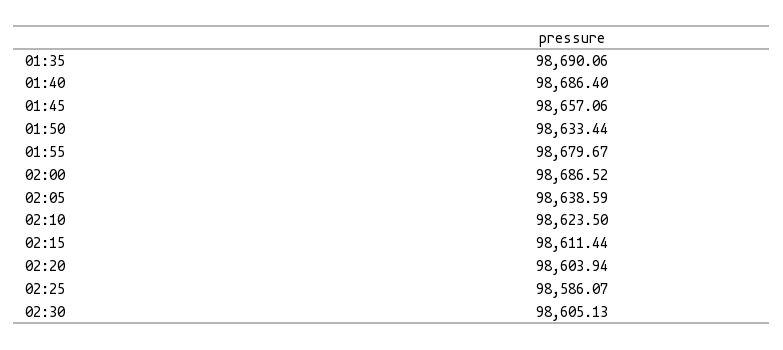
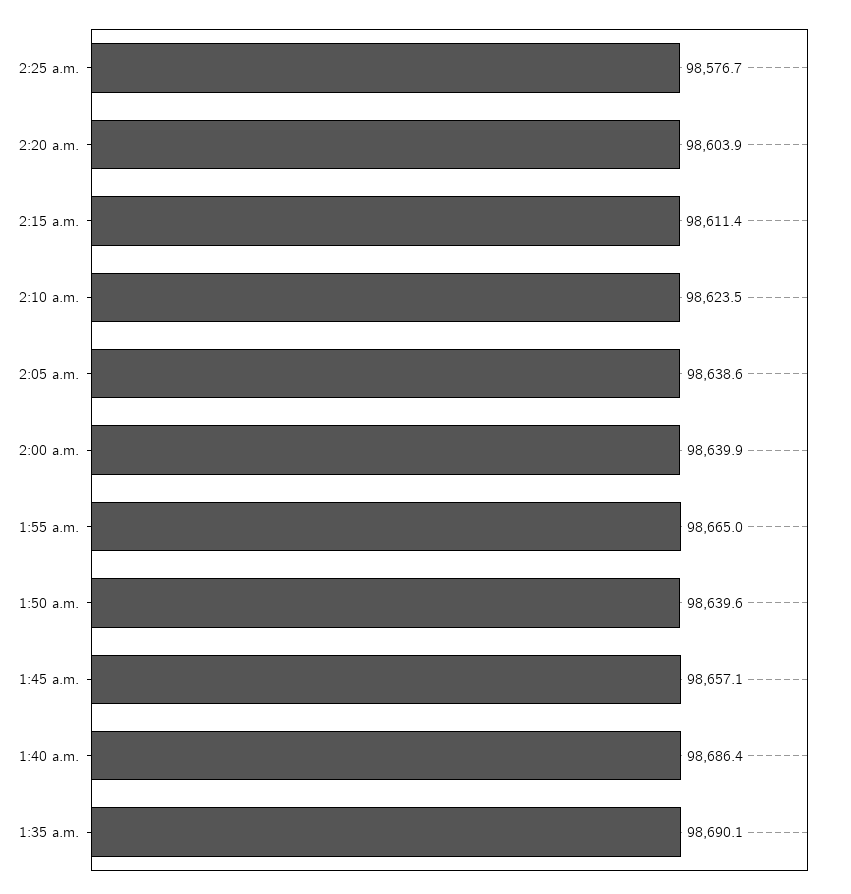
01:50: 98633.44 -> 98639.6
01:55: 98679.67 -> 98665
02:00: 98686.52 -> 98639.9
02:25: 98586.07 -> 98576.7
02:30: 98605.13 -> none

